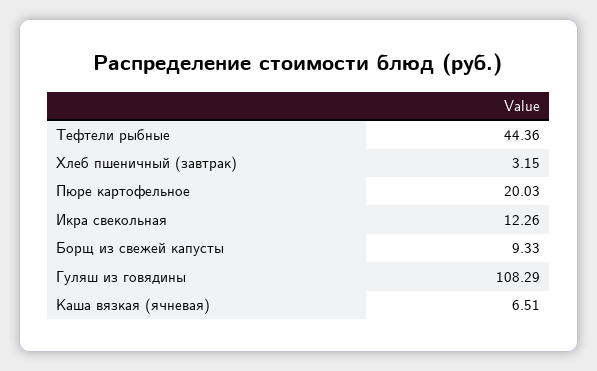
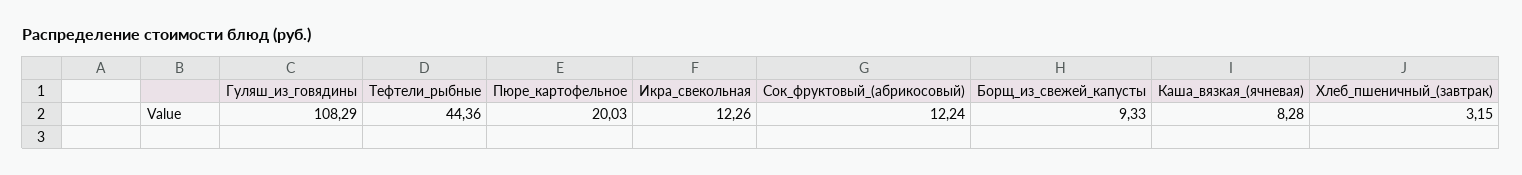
Каша вязкая (ячневая): 6.51 -> 8.28
Сок_фруктовый_(абрикосовый): none -> 12.24

